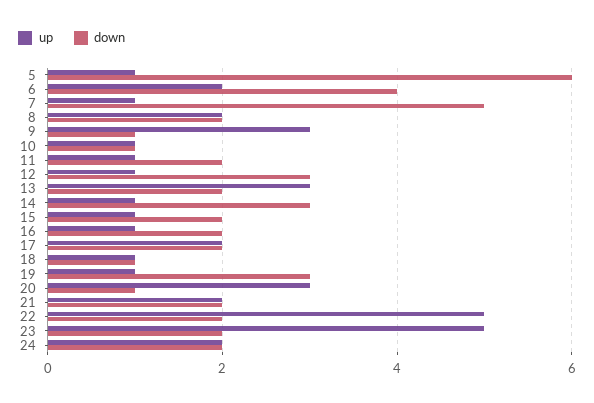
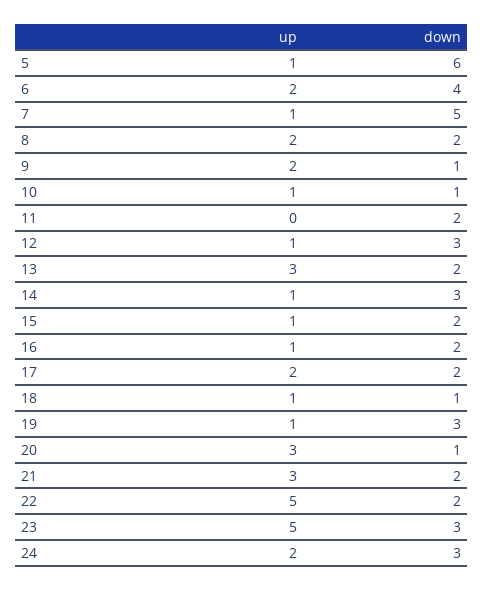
up, 9: 3 -> 2
up, 11: 1 -> 0
up, 21: 2 -> 3
down, 23: 2 -> 3
down, 24: 2 -> 3

